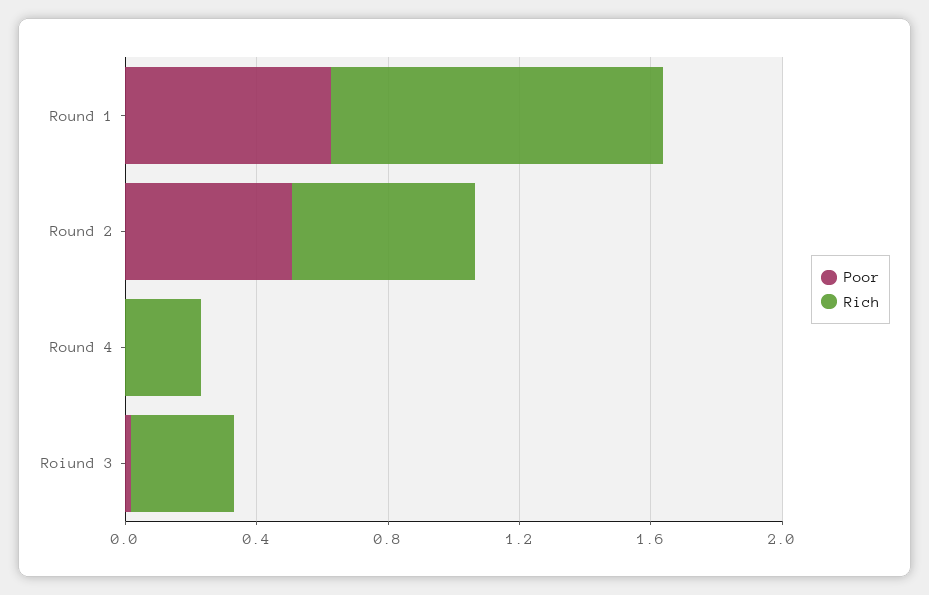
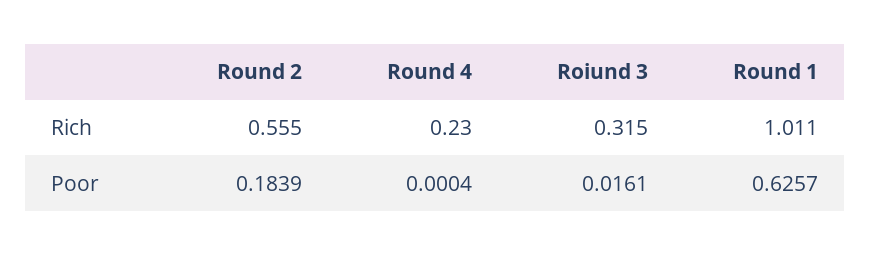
Poor, Round 2: 0.5 -> 0.1839

